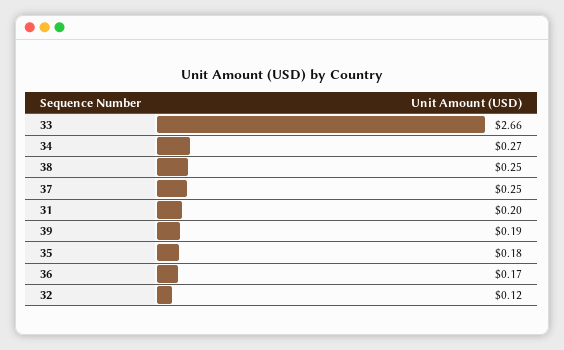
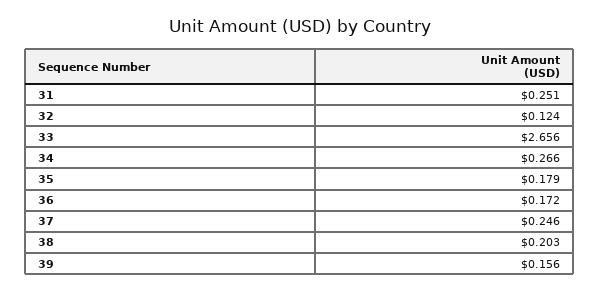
38: 0.25 -> 0.203
31: 0.2 -> 0.251
39: 0.19 -> 0.156

